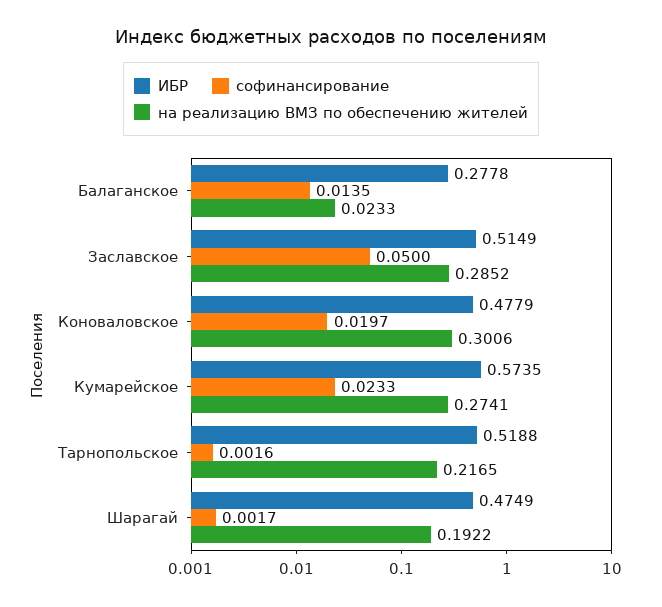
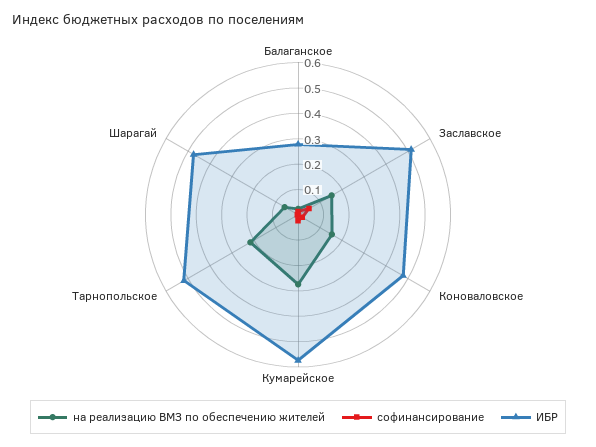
на реализацию ВМЗ по обеспечению жителей, Заславское: 0.2852 -> 0.15
на реализацию ВМЗ по обеспечению жителей, Коноваловское: 0.3006 -> 0.15
на реализацию ВМЗ по обеспечению жителей, Шарагай: 0.1922 -> 0.05

